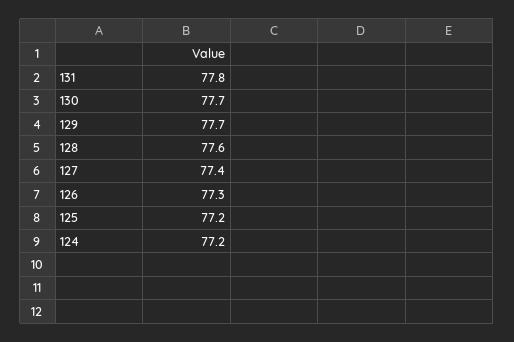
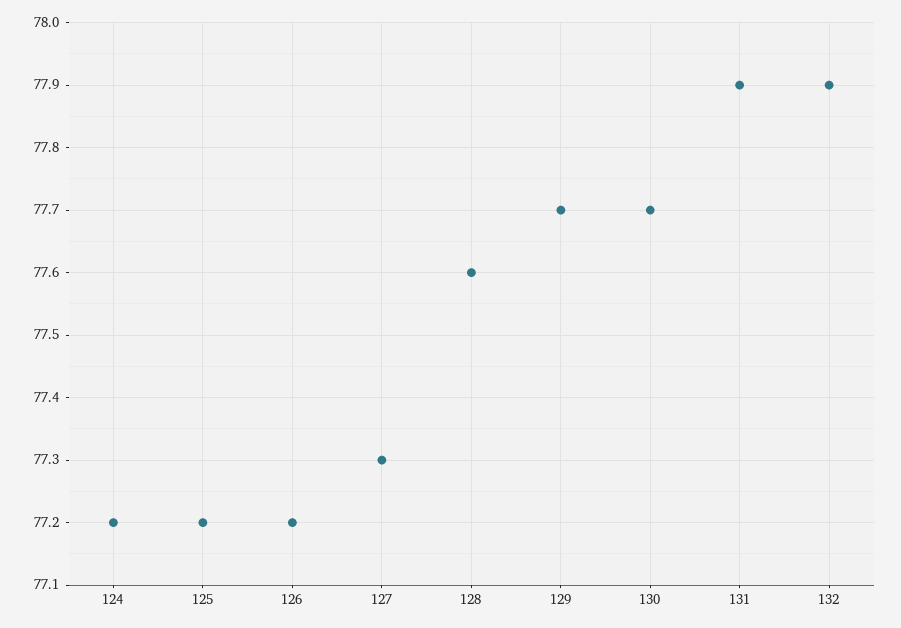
131: 77.8 -> 77.9
127: 77.4 -> 77.3
126: 77.3 -> 77.2
132: none -> 77.9

